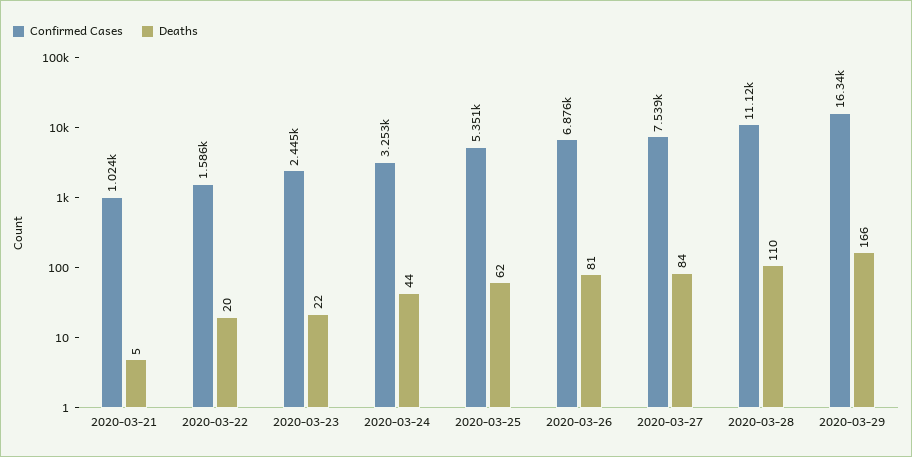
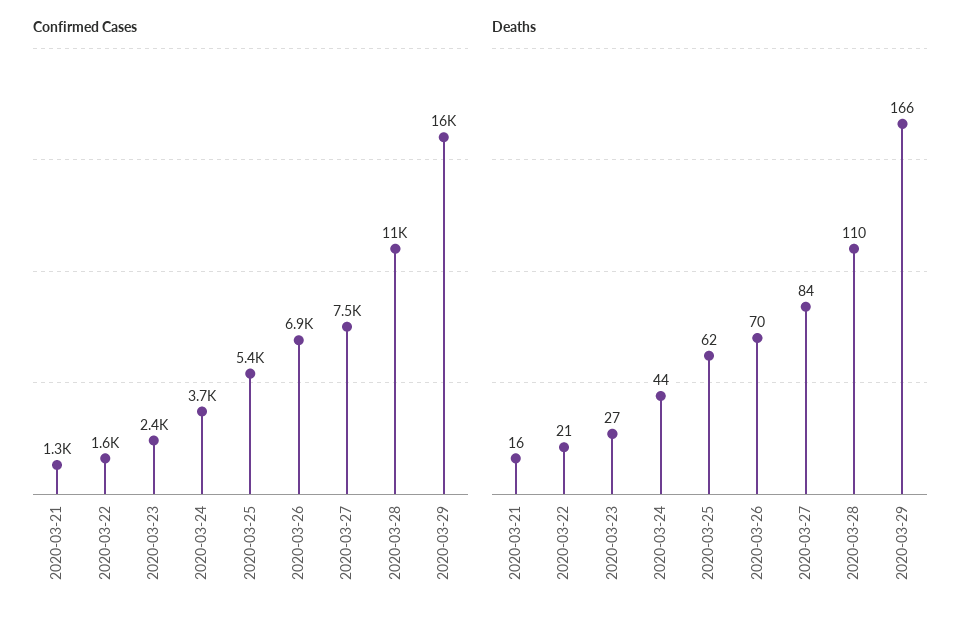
Confirmed Cases, 2020-03-21: 1024 -> 1300
Deaths, 2020-03-21: 5 -> 16
Deaths, 2020-03-22: 20 -> 21
Deaths, 2020-03-23: 22 -> 27
Confirmed Cases, 2020-03-24: 3253 -> 3700
Deaths, 2020-03-26: 81 -> 70

